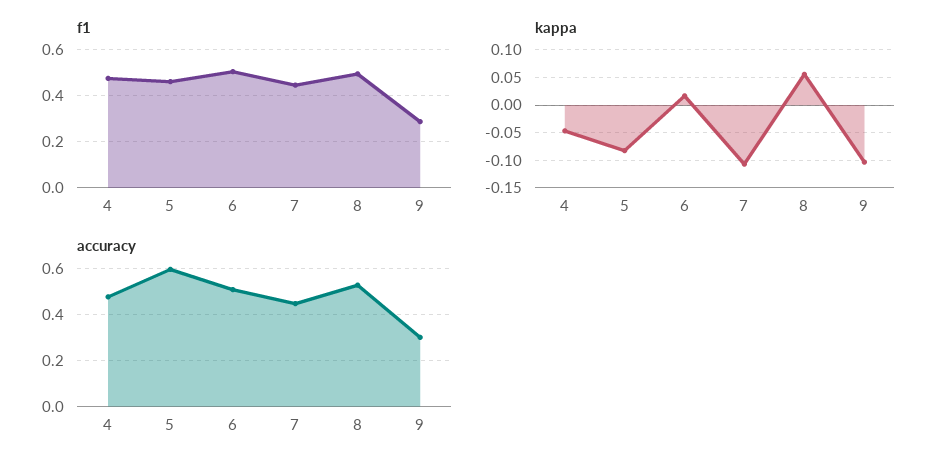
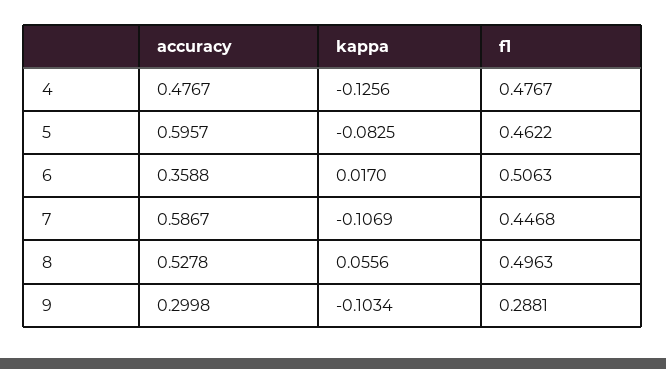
kappa, 4: -0.05 -> -0.1256
accuracy, 6: 0.5 -> 0.3588
accuracy, 7: 0.45 -> 0.5867

